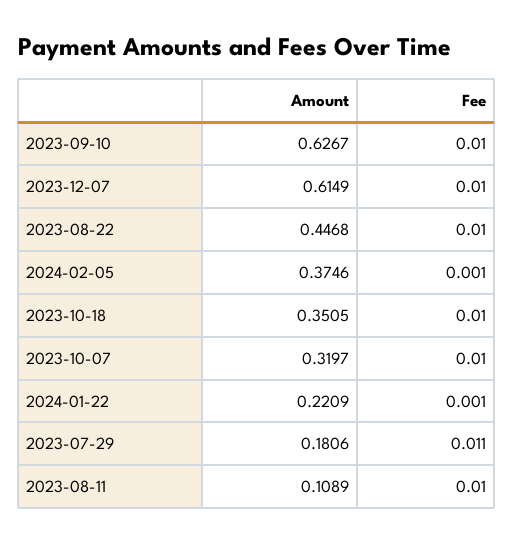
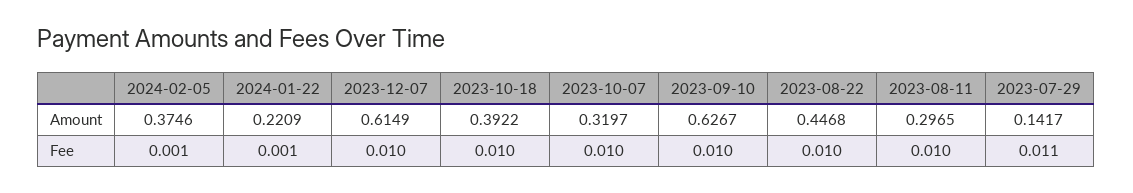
Amount, 2023-10-18: 0.3505 -> 0.3922
Amount, 2023-07-29: 0.1806 -> 0.1417
Amount, 2023-08-11: 0.1089 -> 0.2965

